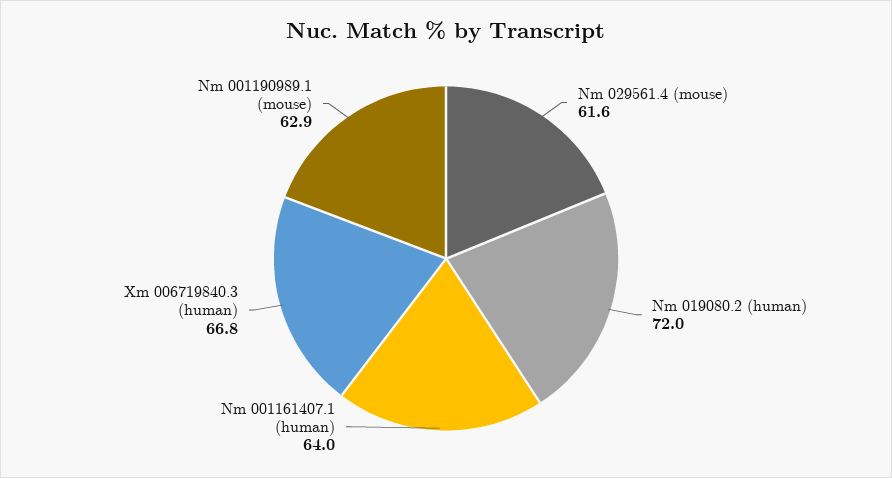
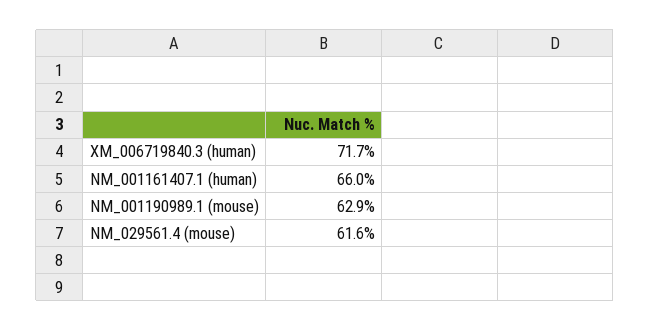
Nm 019080.2 (human): 72 -> none
Nm 001161407.1 (human): 64 -> 66
Xm 006719840.3 (human): 66.8 -> 71.7

